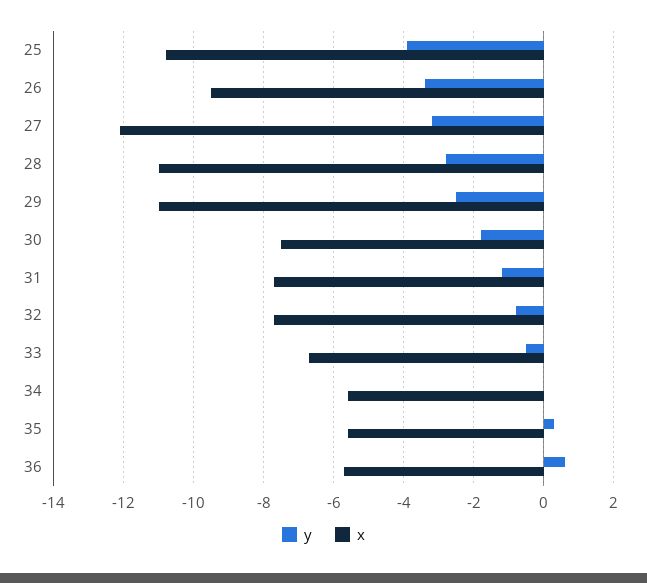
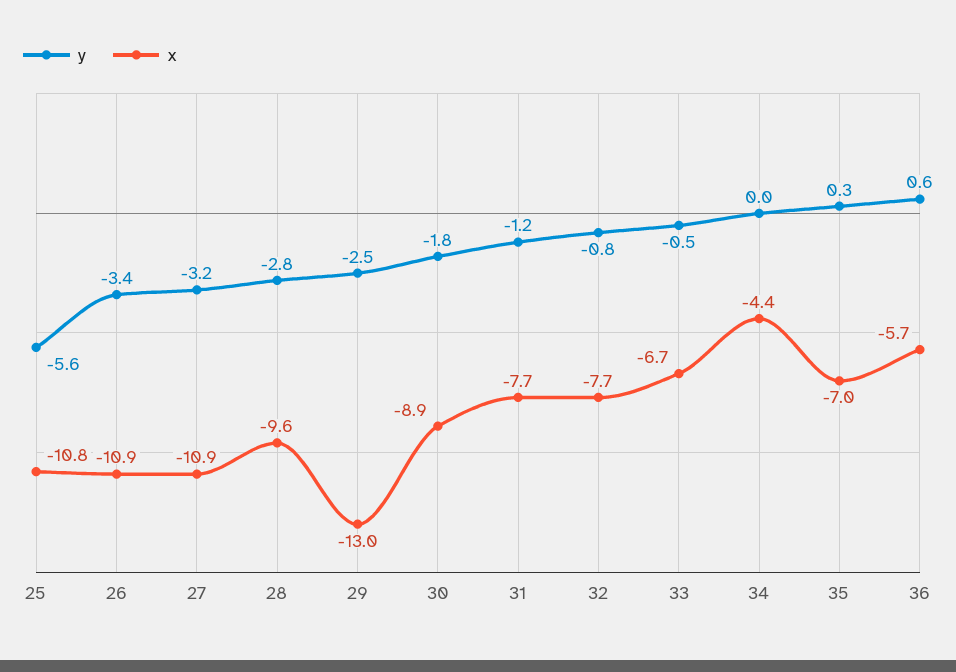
y, 25: -4 -> -5.6
x, 26: -9.5 -> -10.9
x, 27: -12 -> -10.9
x, 28: -11 -> -9.6
x, 29: -11 -> -13
x, 30: -7.5 -> -8.9
x, 34: -5.5 -> -4.4
x, 35: -5.5 -> -7

